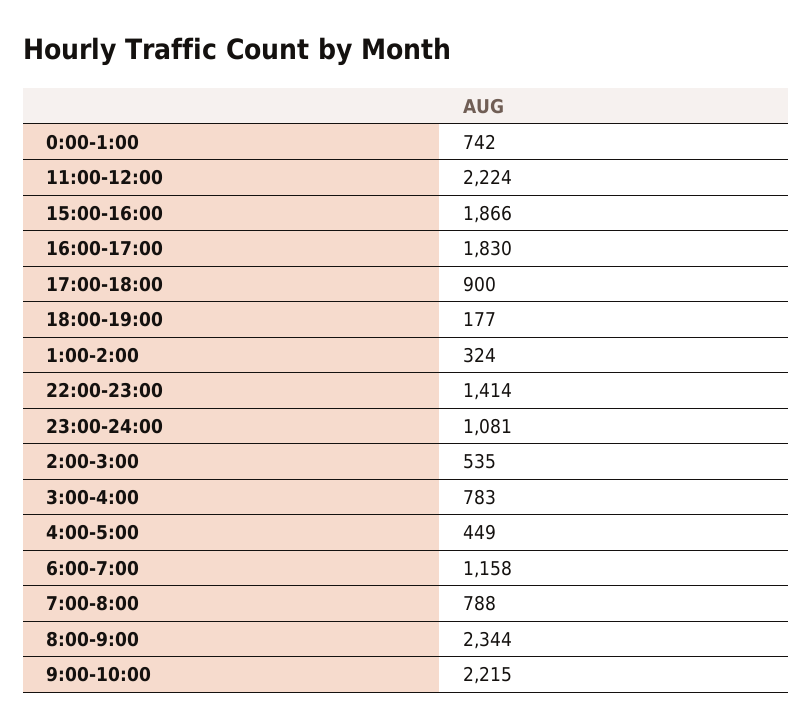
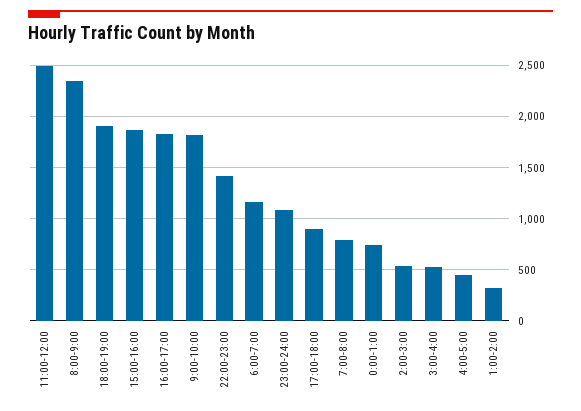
11:00-12:00: 2224 -> 2500
18:00-19:00: 177 -> 1900
3:00-4:00: 783 -> 500
9:00-10:00: 2215 -> 1800

